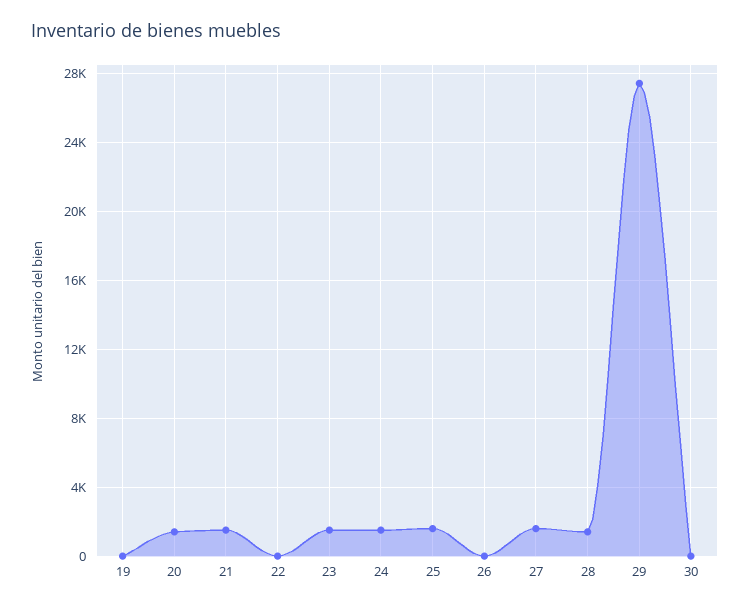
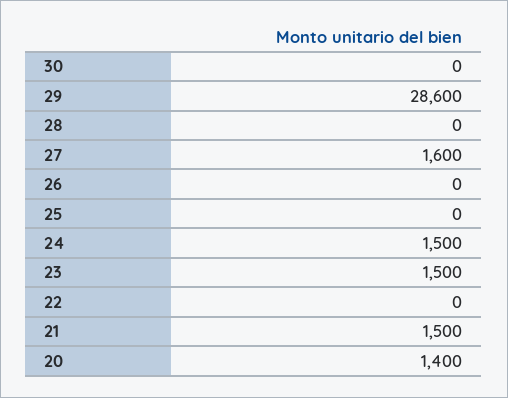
19: 0 -> none
25: 1500 -> 0
28: 1500 -> 0
29: 27500 -> 28600

